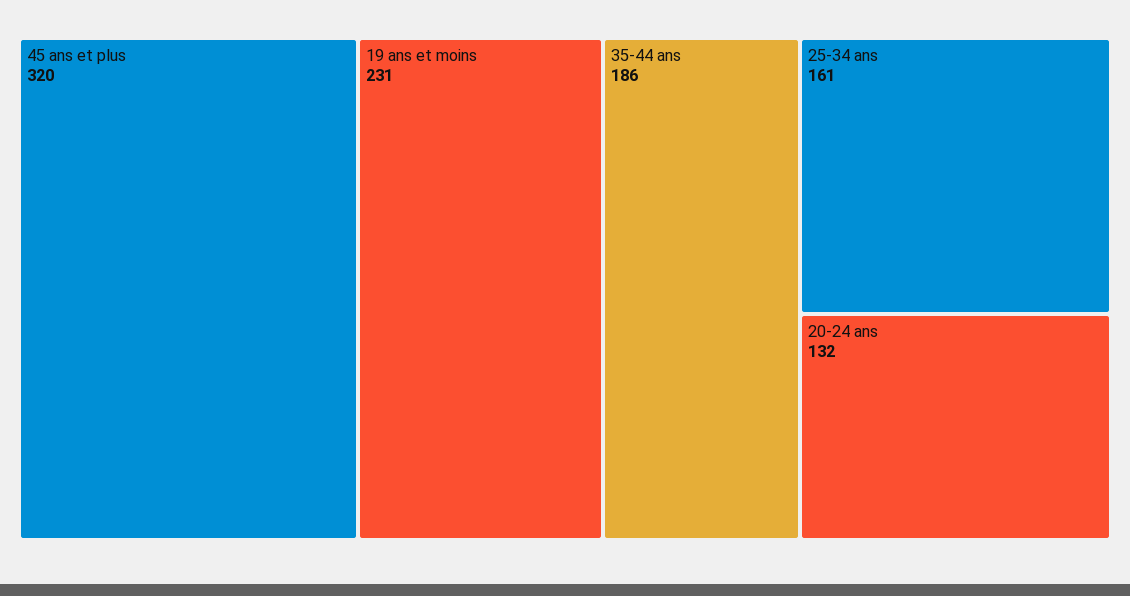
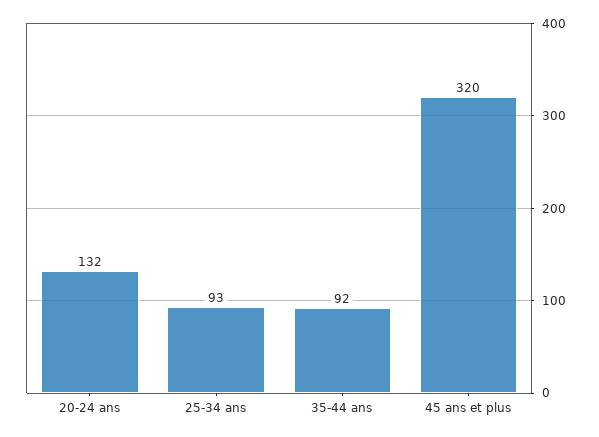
19 ans et moins: 231 -> none
35-44 ans: 186 -> 92
25-34 ans: 161 -> 93

